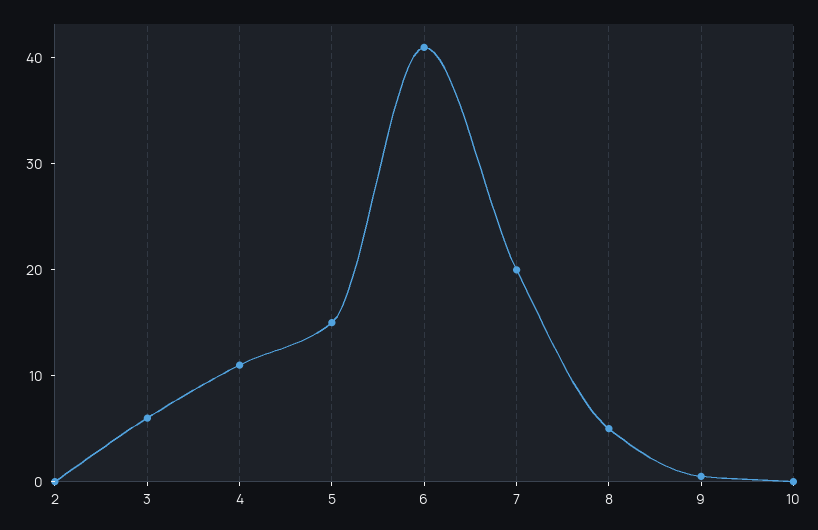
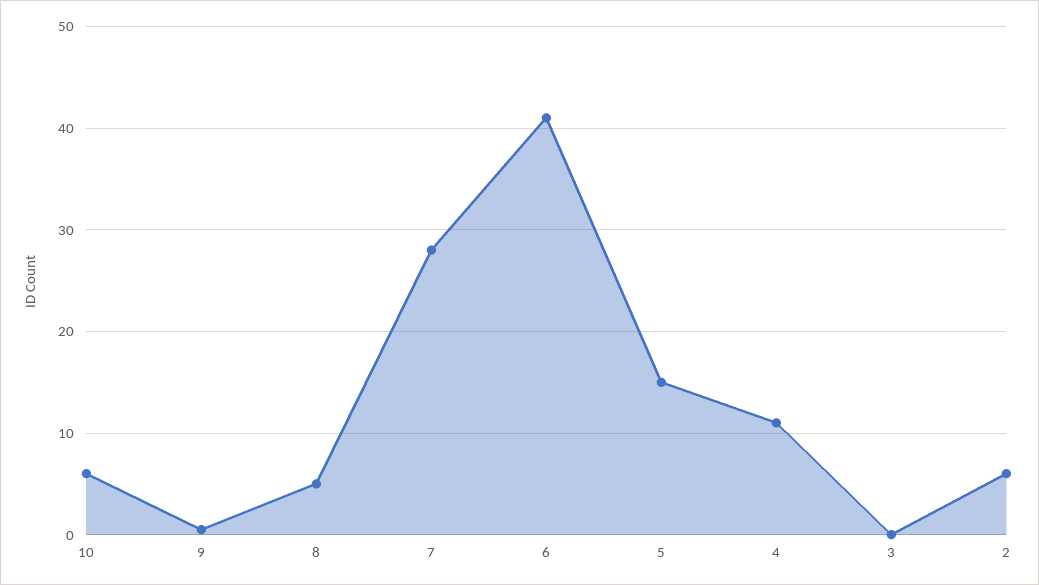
2: 0 -> 6
3: 6 -> 0
7: 20 -> 28
10: 0 -> 6

